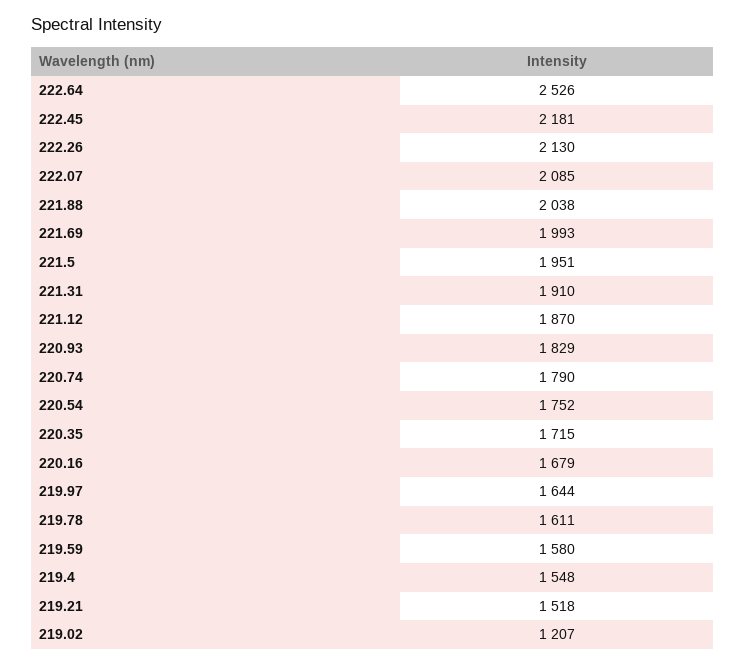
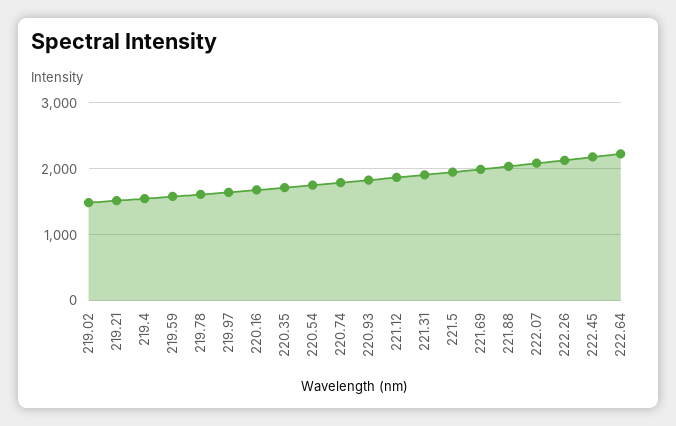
222.64: 2526 -> 2200
219.02: 1207 -> 1500

